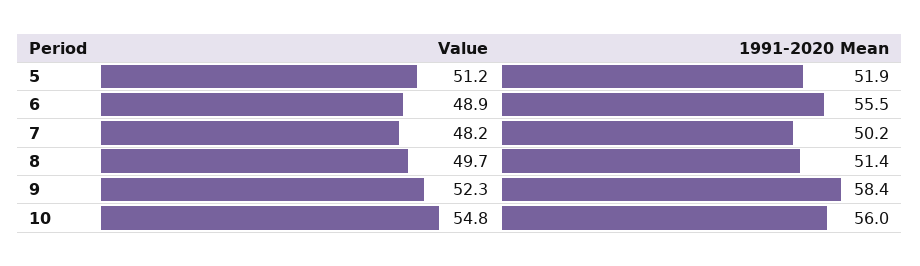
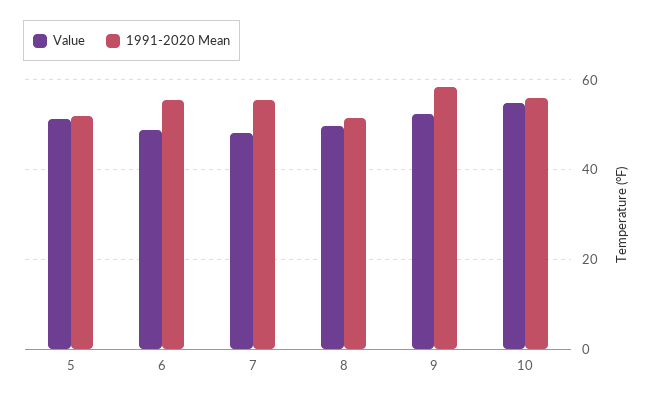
1991-2020 Mean, 7: 50.2 -> 56

